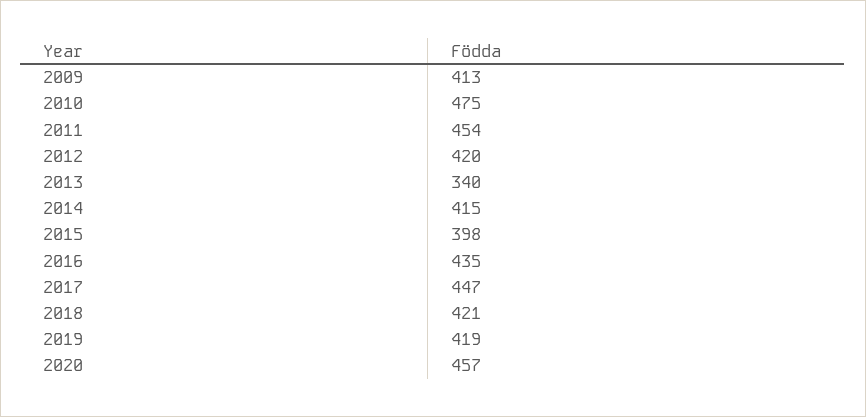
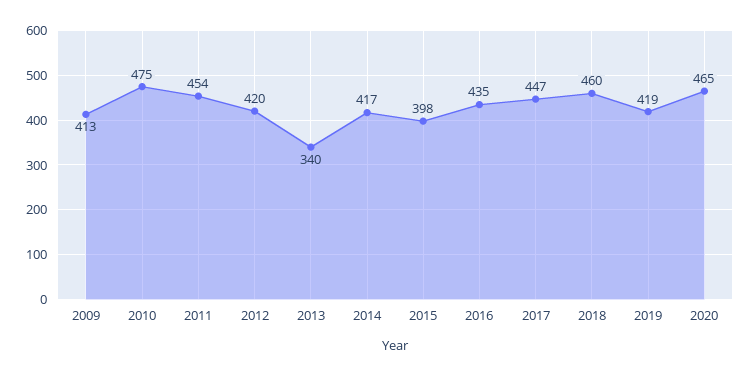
2014: 415 -> 417
2018: 421 -> 460
2020: 457 -> 465

